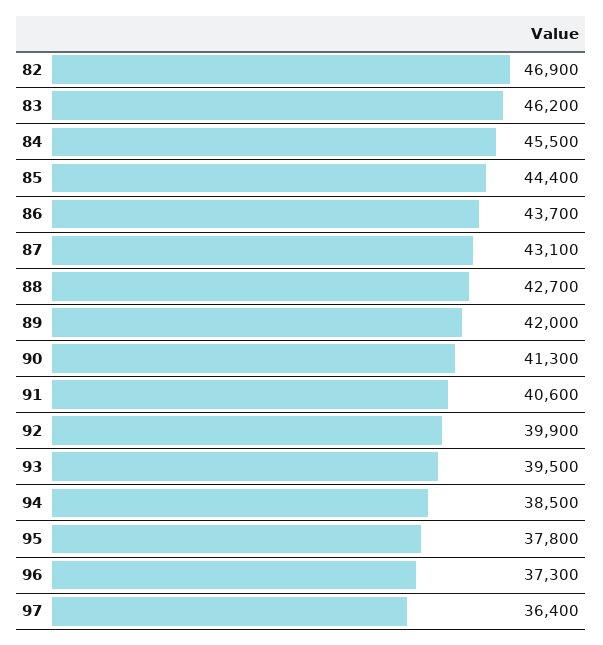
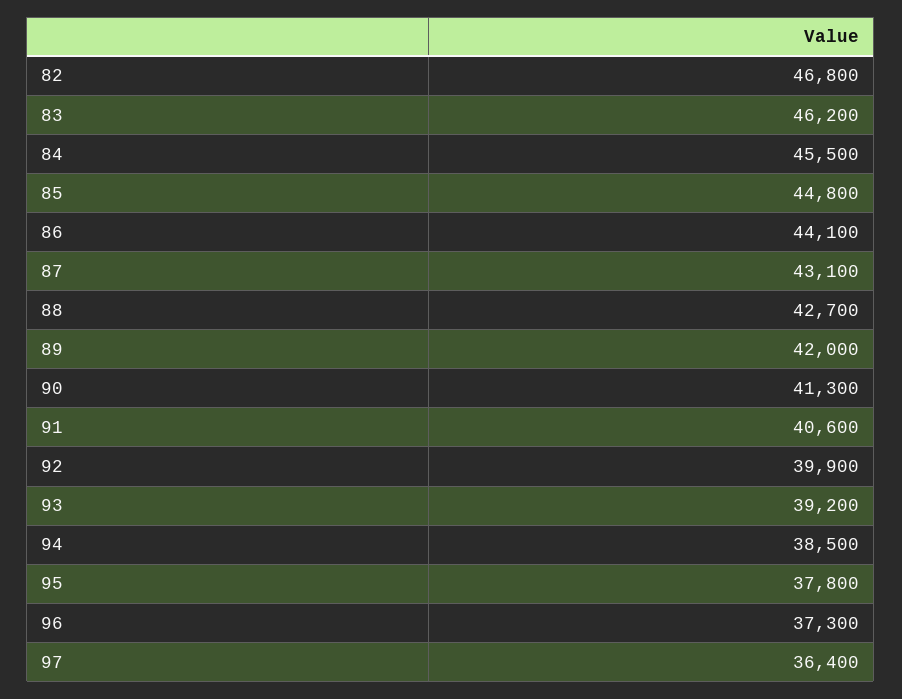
82: 46900 -> 46800
85: 44400 -> 44800
86: 43700 -> 44100
93: 39500 -> 39200

